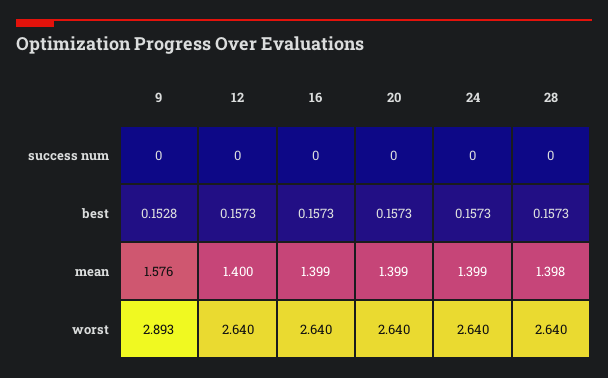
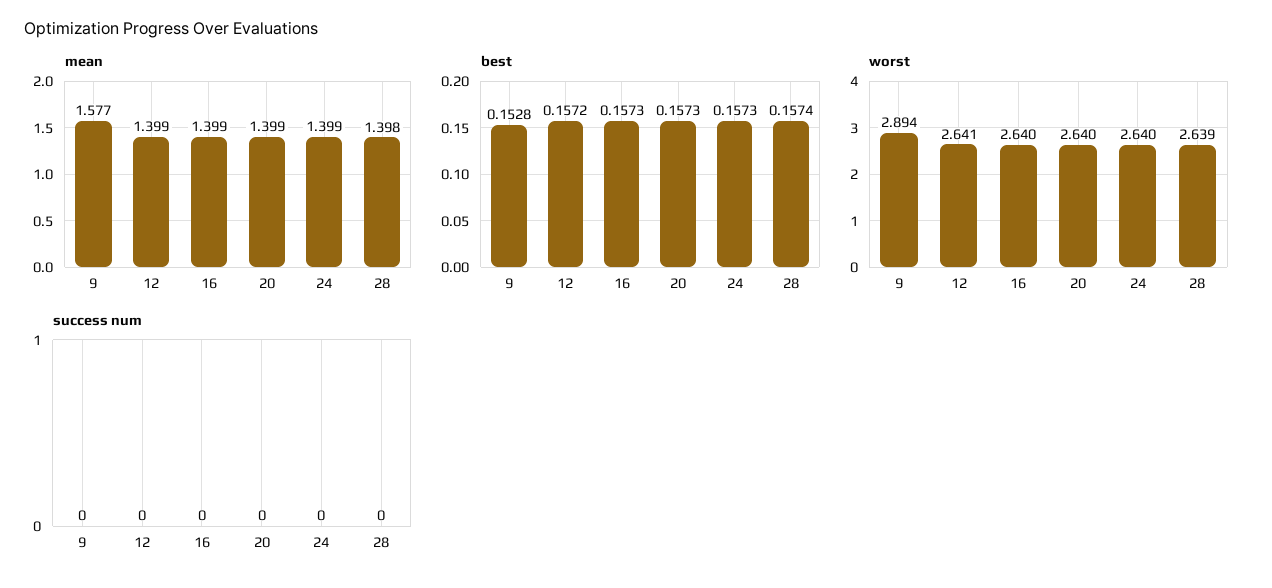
best, 12: 0.1573 -> 0.1572
best, 28: 0.1573 -> 0.1574
mean, 9: 1.576 -> 1.577
mean, 12: 1.4 -> 1.399
worst, 9: 2.893 -> 2.894
worst, 12: 2.64 -> 2.641
worst, 28: 2.64 -> 2.639

